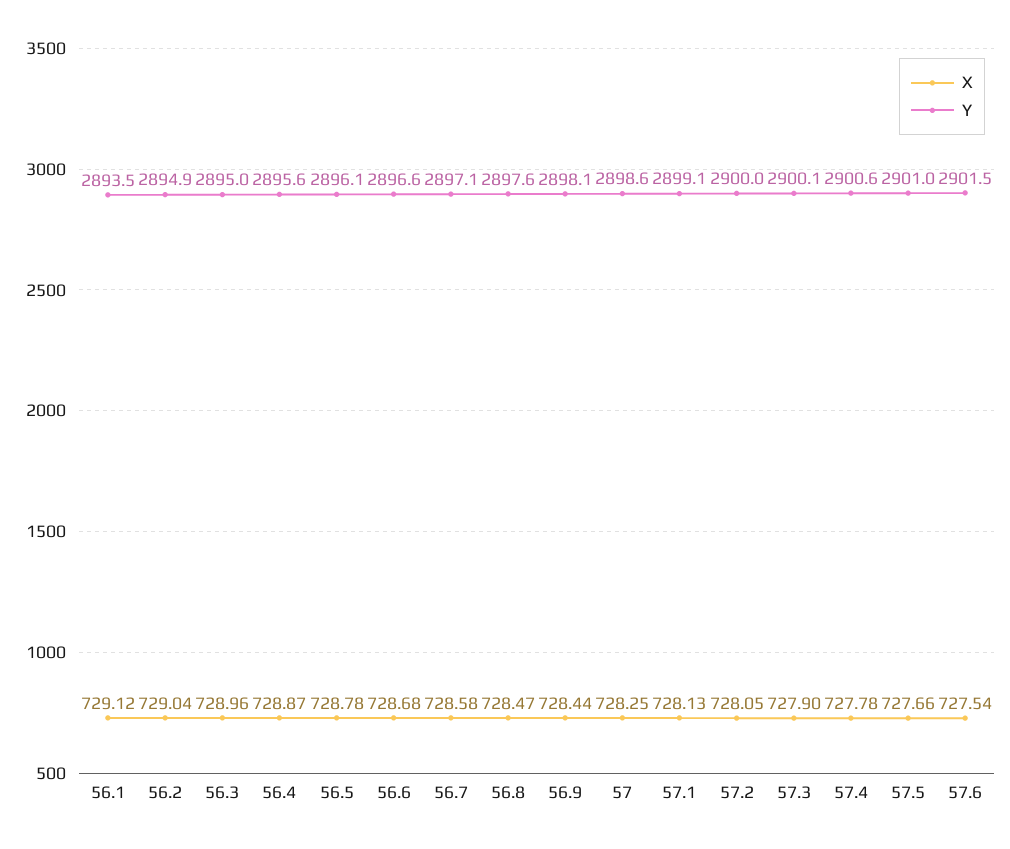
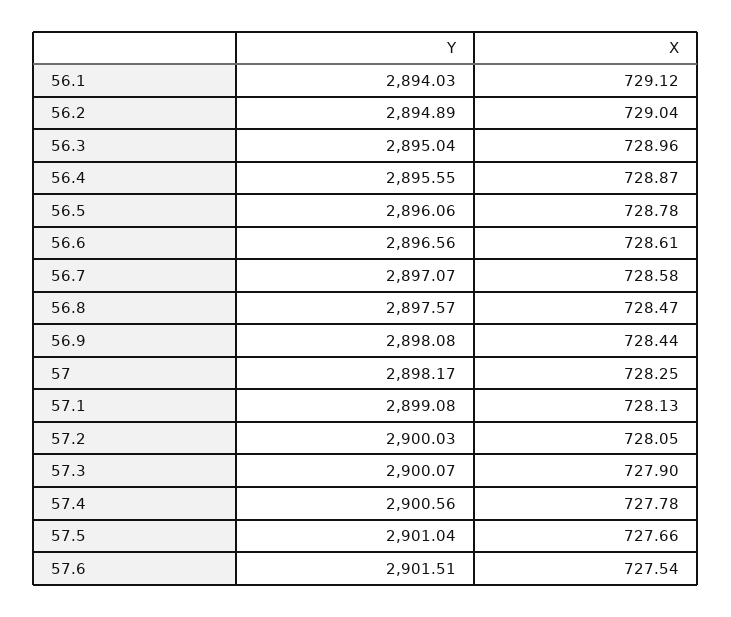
Y, 56.1: 2893.5 -> 2894.03
X, 56.6: 728.68 -> 728.61
Y, 57: 2898.6 -> 2898.17

